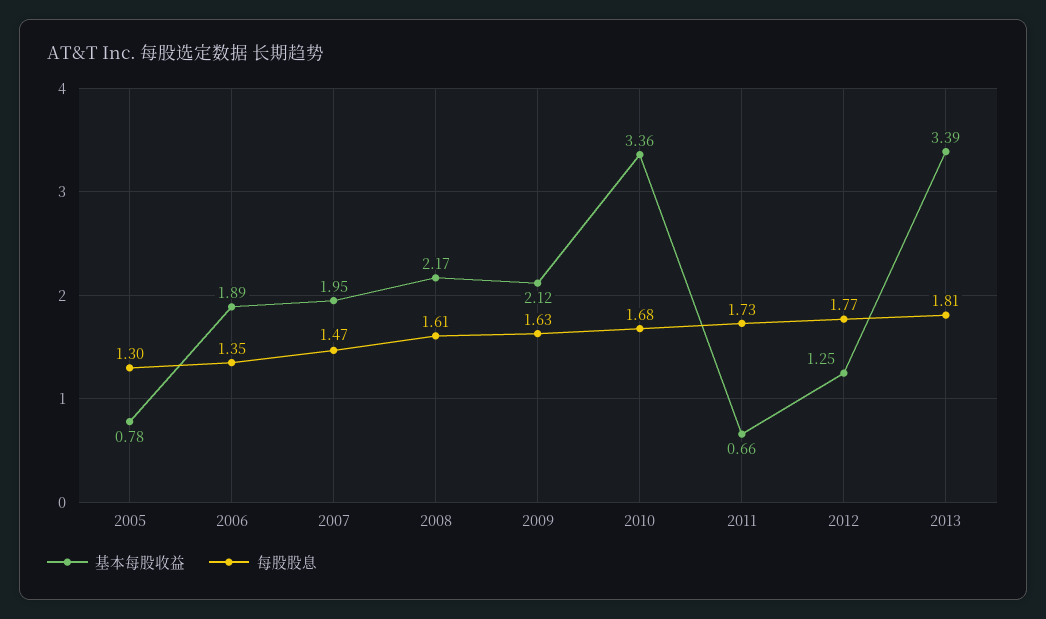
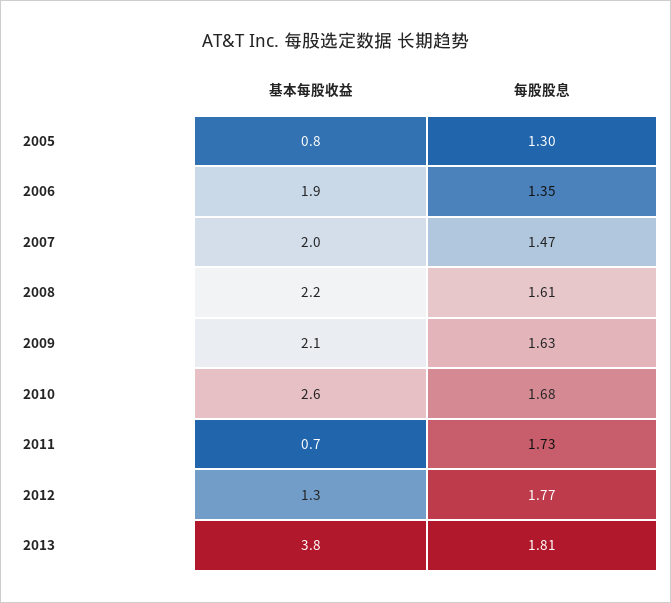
基本每股收益, 2010: 3.36 -> 2.6
基本每股收益, 2013: 3.39 -> 3.8

